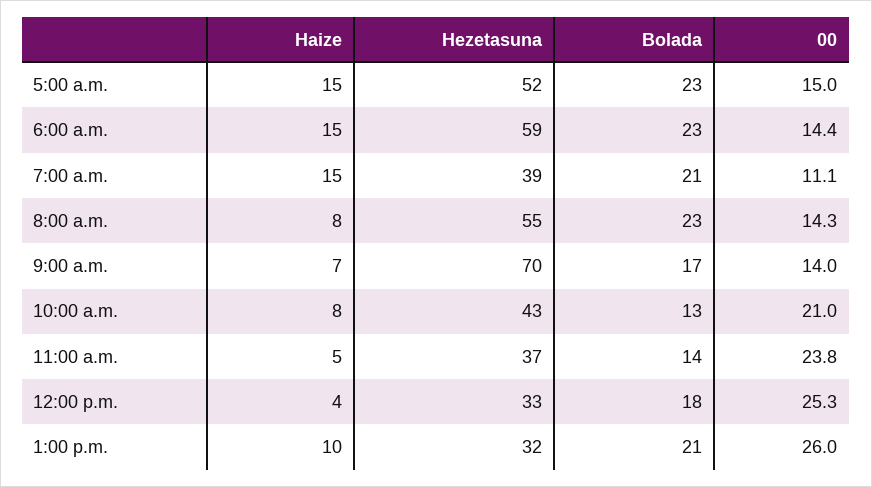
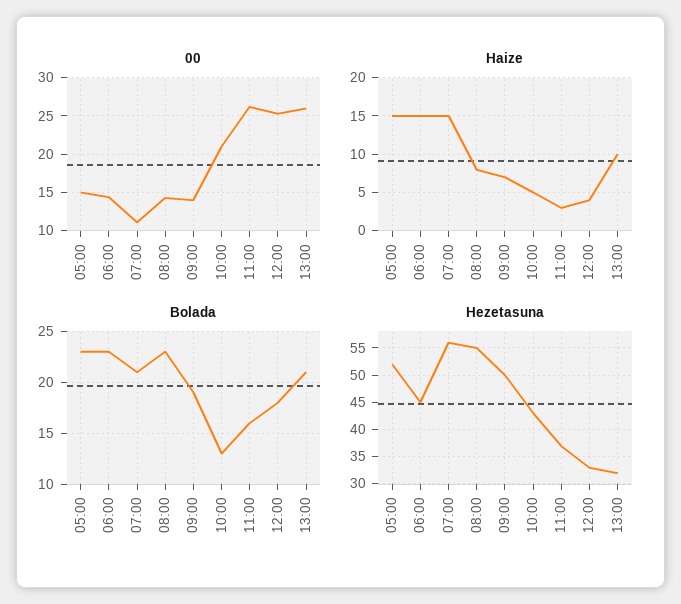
Hezetasuna, 6:00 a.m.: 59 -> 45
Hezetasuna, 7:00 a.m.: 39 -> 55
Hezetasuna, 9:00 a.m.: 70 -> 50
Bolada, 9:00 a.m.: 17 -> 19
Haize, 10:00 a.m.: 8 -> 5
Haize, 11:00 a.m.: 5 -> 3
Bolada, 11:00 a.m.: 14 -> 16
00, 11:00 a.m.: 23.8 -> 26

